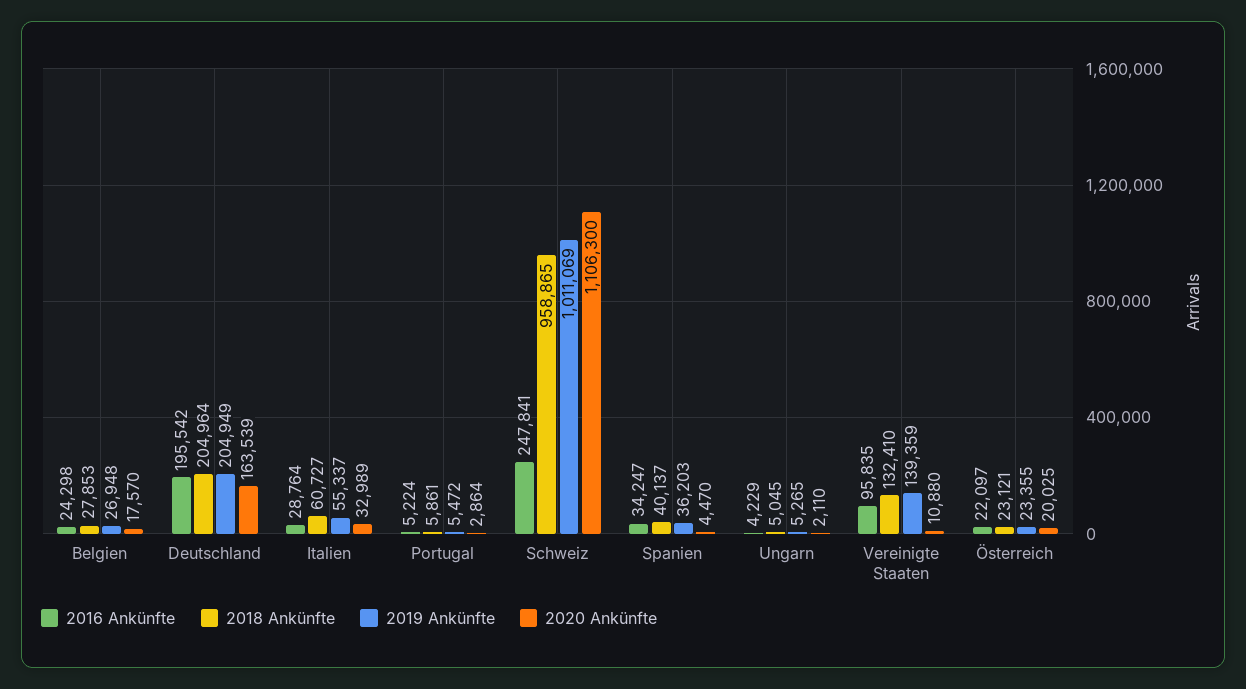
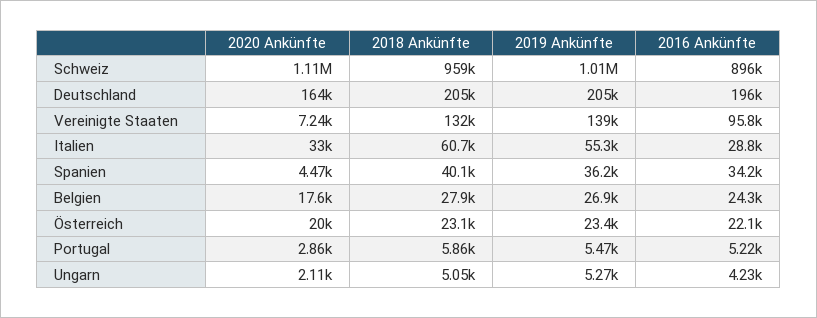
2016 Ankünfte, Schweiz: 247841 -> 896000
2020 Ankünfte, Vereinigte Staaten: 10880 -> 7240

